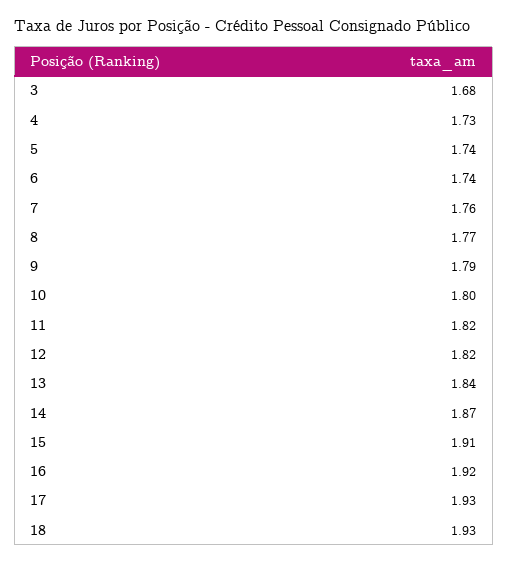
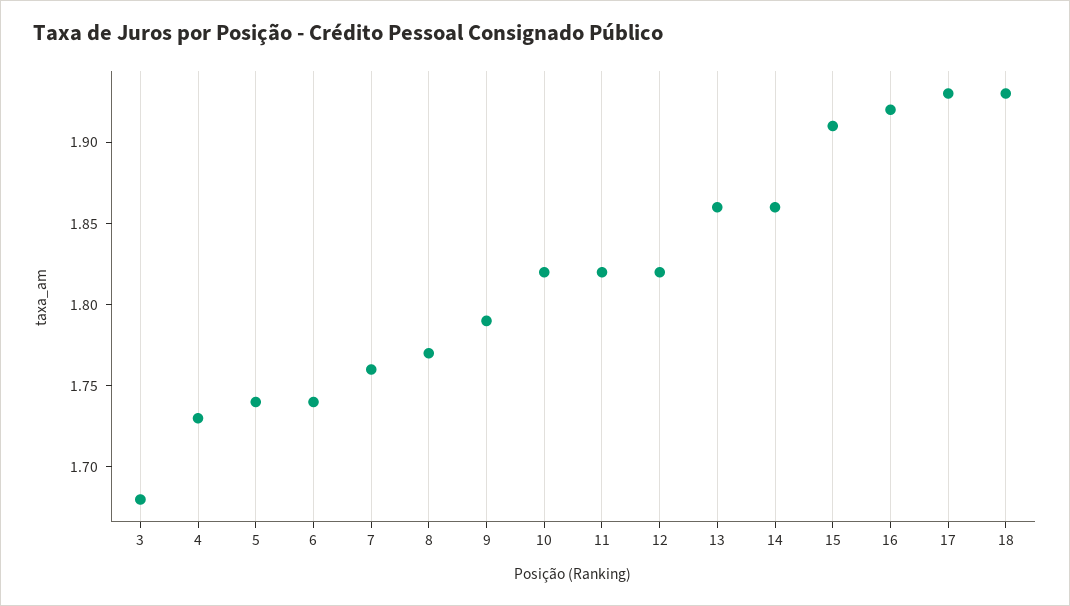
10: 1.8 -> 1.82
13: 1.84 -> 1.86
14: 1.87 -> 1.86

